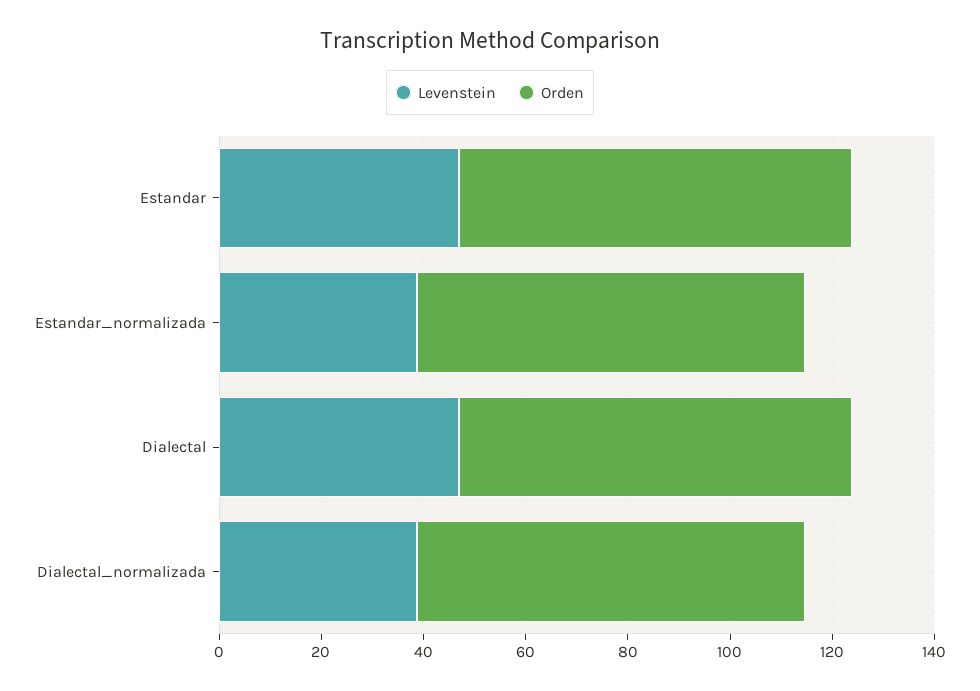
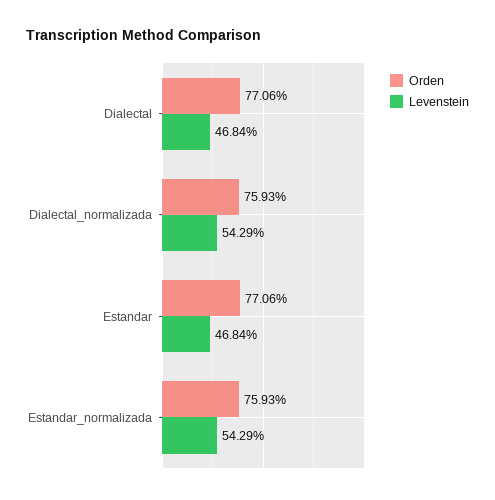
Levenstein, Estandar_normalizada: 40 -> 54.29
Levenstein, Dialectal_normalizada: 40 -> 54.29

